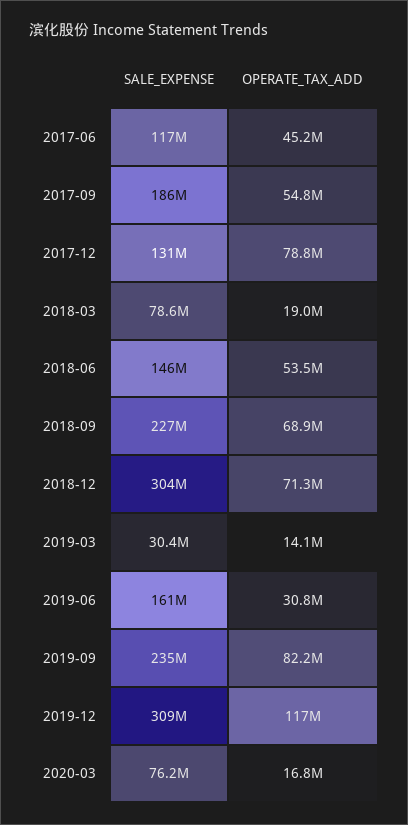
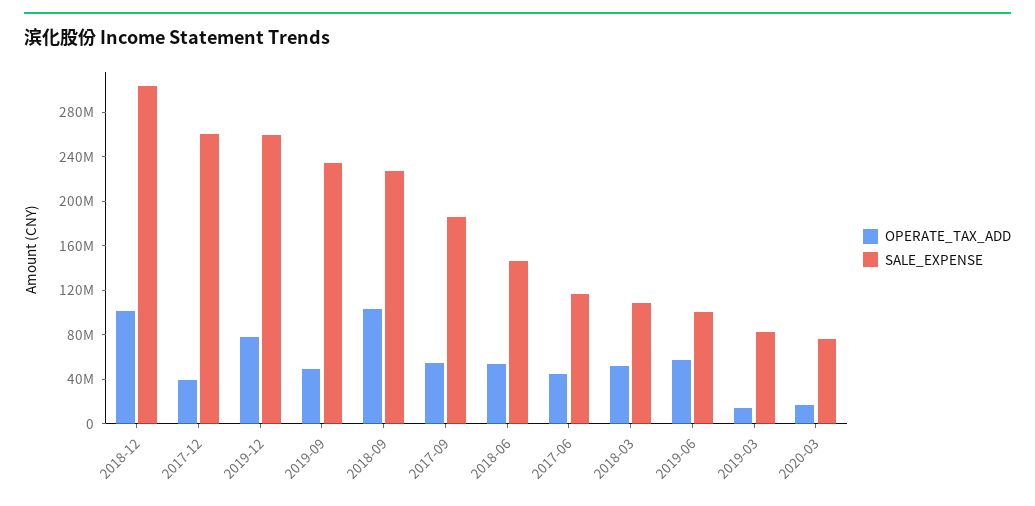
SALE_EXPENSE, 2017-12: 131000000 -> 260000000
OPERATE_TAX_ADD, 2017-12: 78800000 -> 40000000
SALE_EXPENSE, 2018-03: 78600000 -> 110000000
OPERATE_TAX_ADD, 2018-03: 19000000 -> 50000000
OPERATE_TAX_ADD, 2018-09: 68900000 -> 100000000
OPERATE_TAX_ADD, 2018-12: 71300000 -> 100000000
SALE_EXPENSE, 2019-03: 30400000 -> 80000000
SALE_EXPENSE, 2019-06: 161000000 -> 100000000
OPERATE_TAX_ADD, 2019-06: 30800000 -> 60000000
OPERATE_TAX_ADD, 2019-09: 82200000 -> 50000000
SALE_EXPENSE, 2019-12: 309000000 -> 260000000
OPERATE_TAX_ADD, 2019-12: 117000000 -> 80000000

